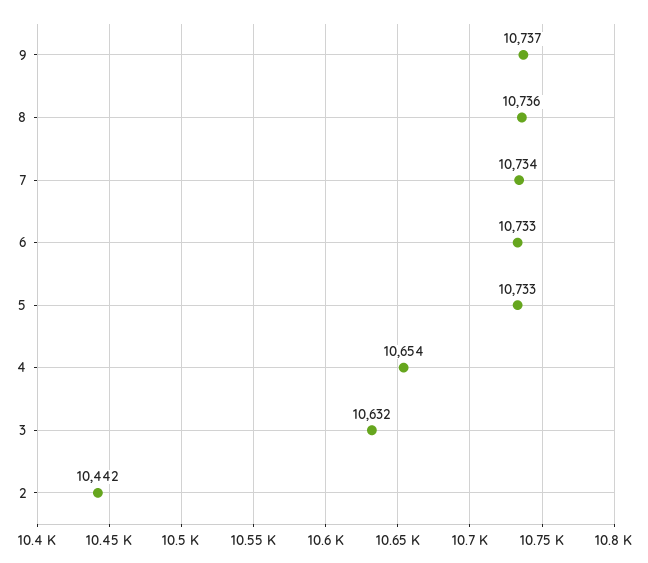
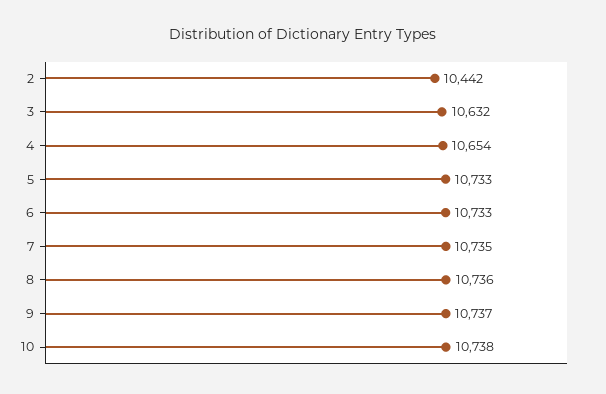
7: 10734 -> 10735
10: none -> 10738

